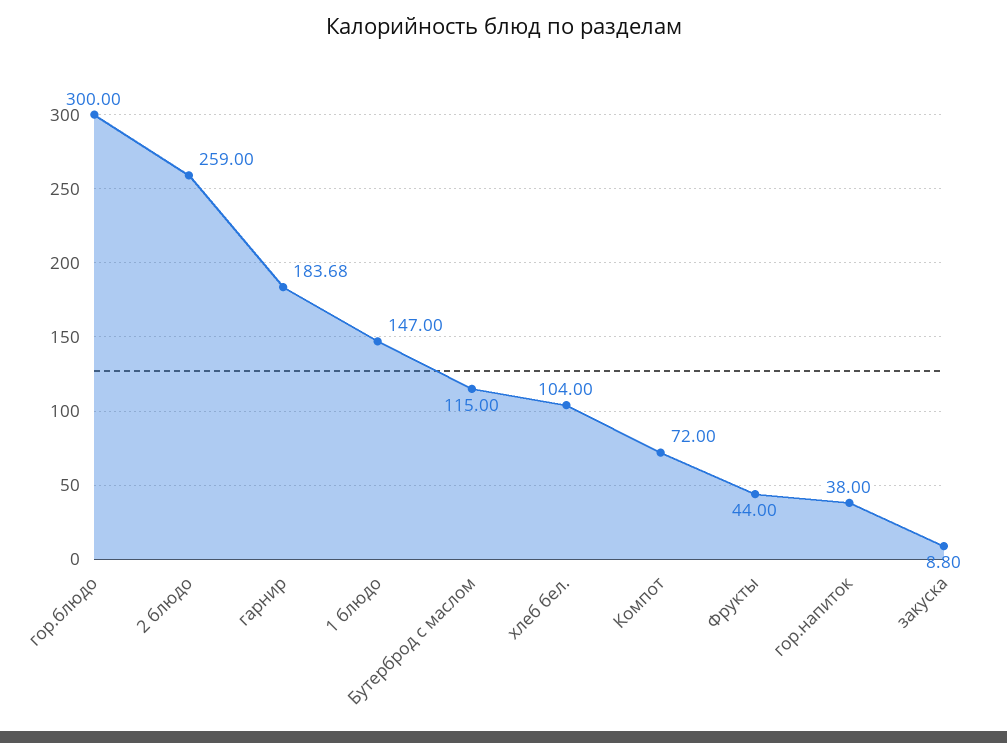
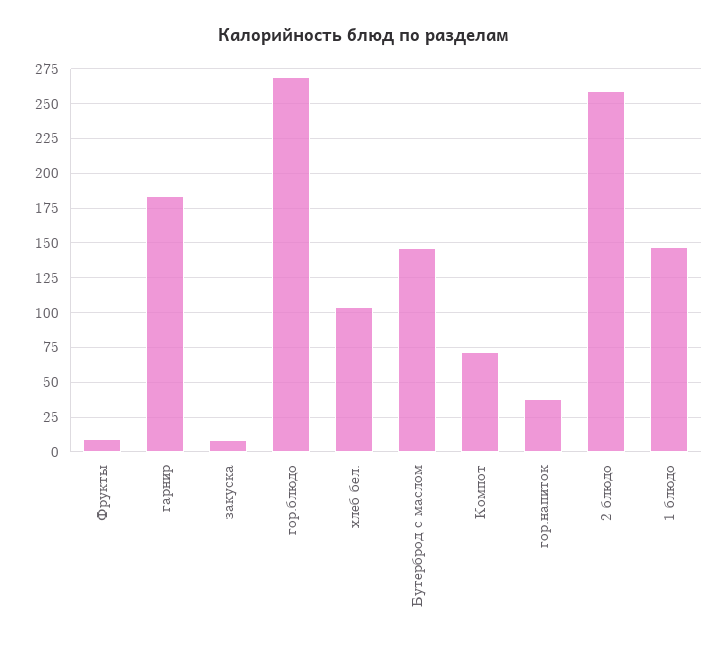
гор.блюдо: 300 -> 270
Бутерброд с маслом: 115 -> 145
Фрукты: 44 -> 10

